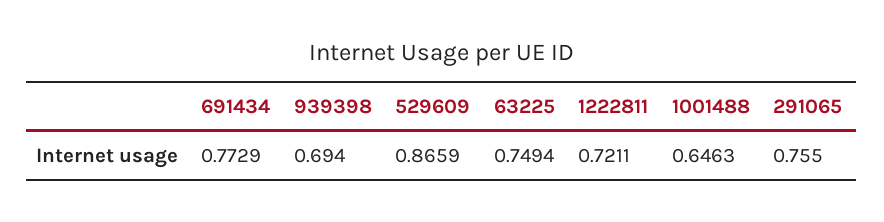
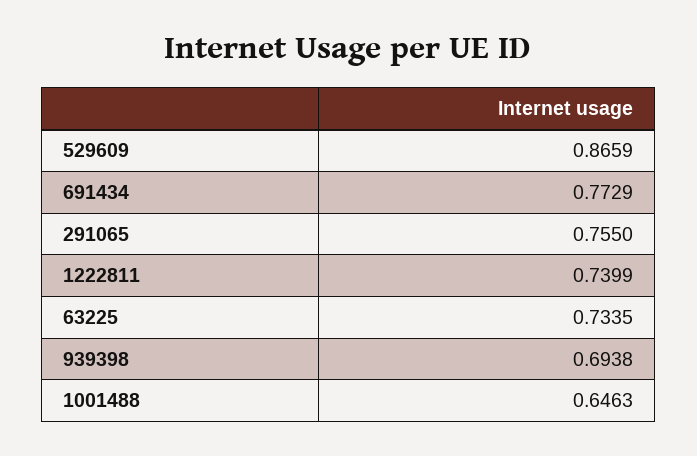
939398: 0.694 -> 0.6938
63225: 0.7494 -> 0.7335
1222811: 0.7211 -> 0.7399

